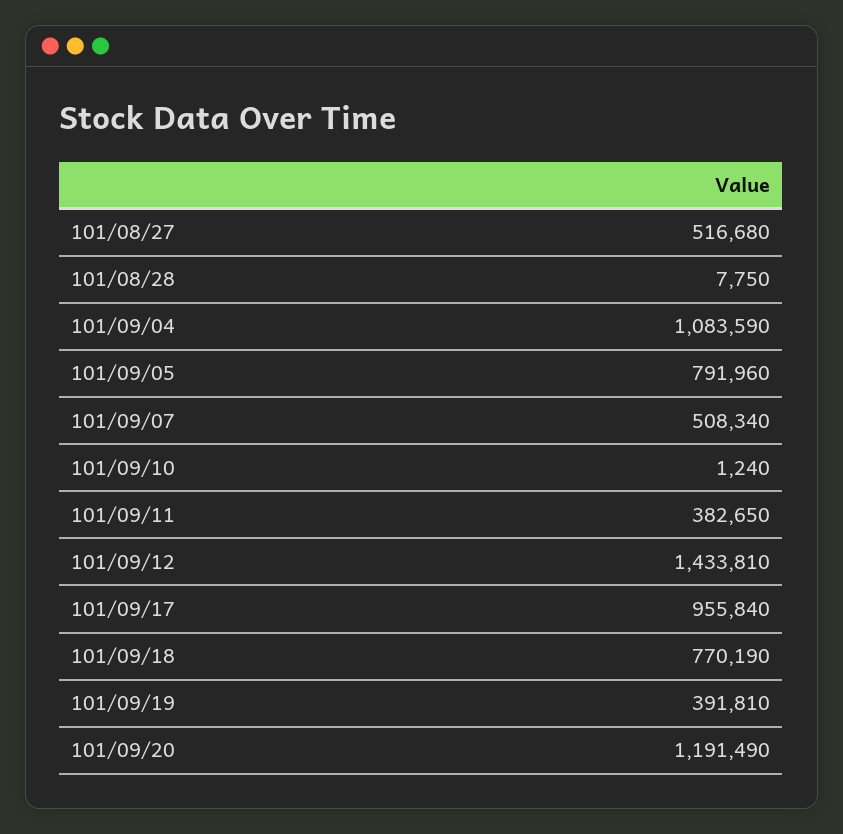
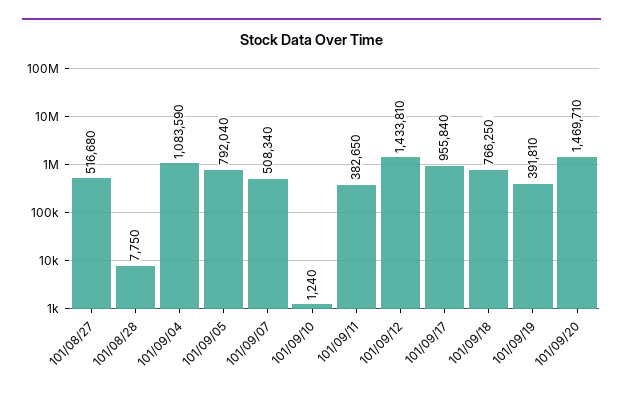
101/09/05: 791960 -> 792040
101/09/18: 770190 -> 766250
101/09/20: 1191490 -> 1469710

